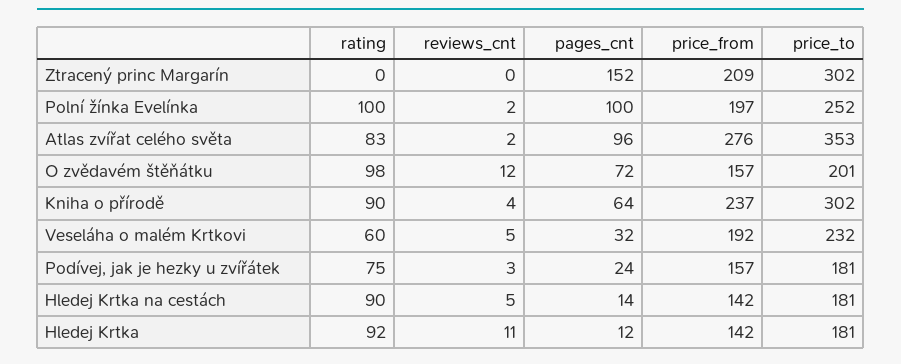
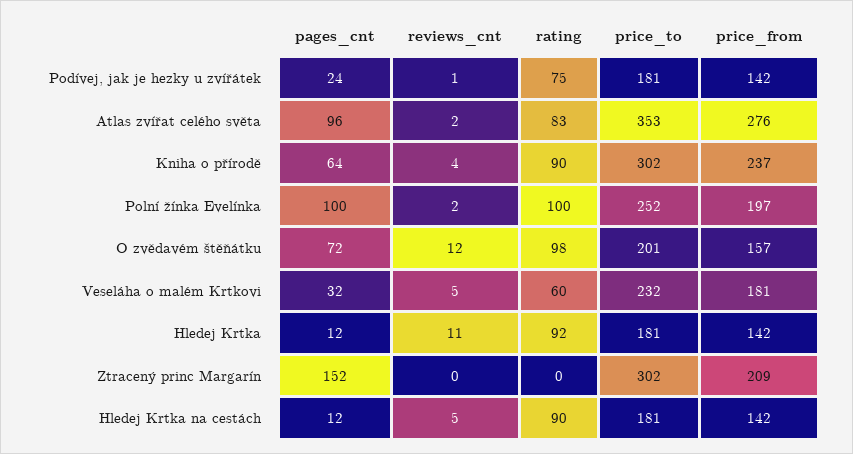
price_from, Veseláha o malém Krtkovi: 192 -> 181
reviews_cnt, Podívej, jak je hezky u zvířátek: 3 -> 1
price_from, Podívej, jak je hezky u zvířátek: 157 -> 142
pages_cnt, Hledej Krtka na cestách: 14 -> 12

